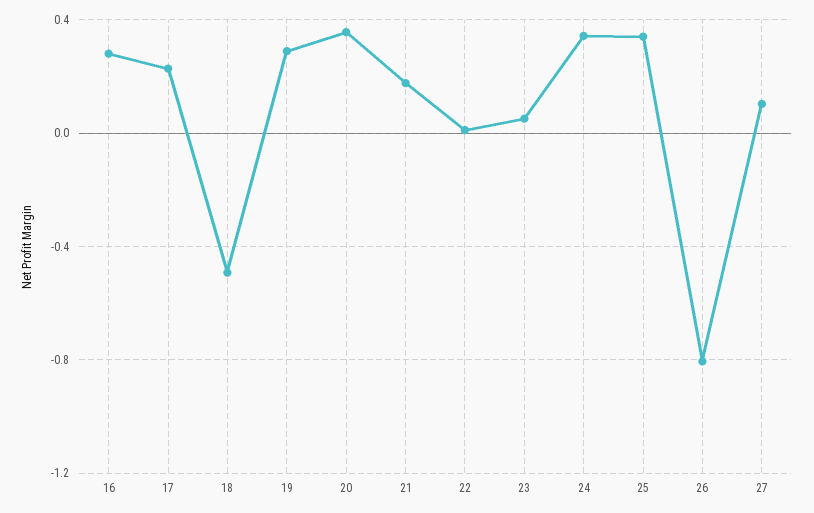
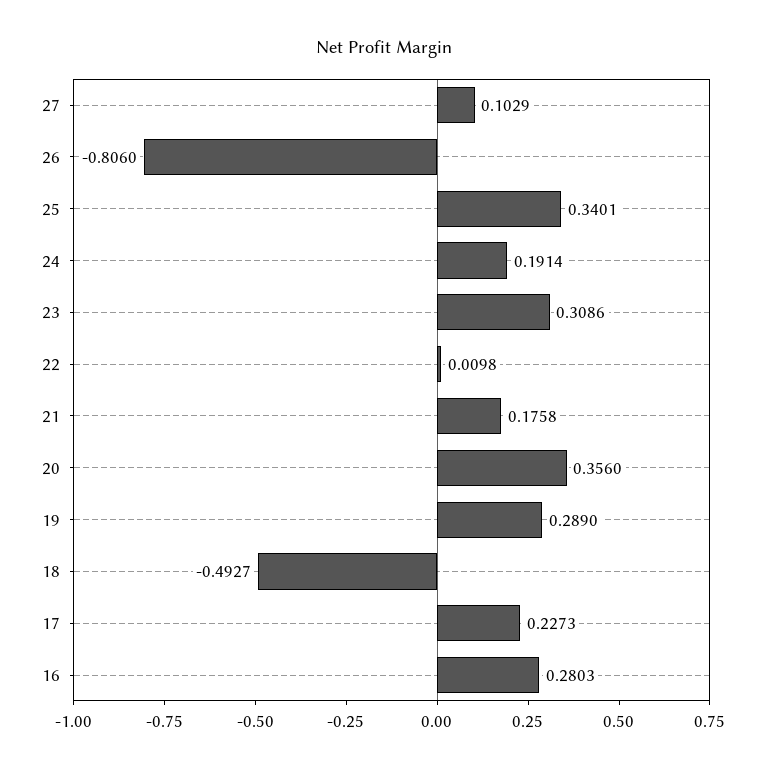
23: 0.05 -> 0.3086
24: 0.35 -> 0.1914

